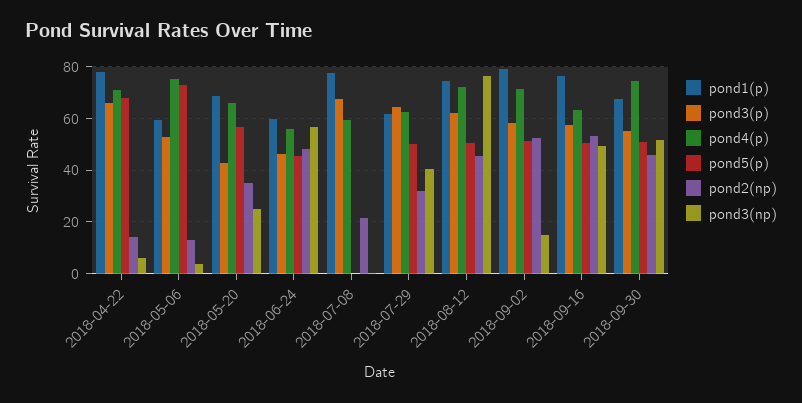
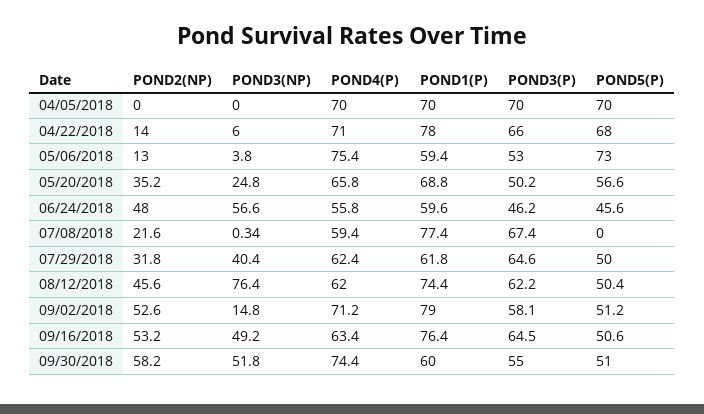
pond3(p), 2018-05-20: 42.5 -> 50.2
pond4(p), 2018-08-12: 72.5 -> 62
pond3(p), 2018-09-16: 57.5 -> 64.5
pond1(p), 2018-09-30: 67.5 -> 60
pond2(np), 2018-09-30: 45 -> 58.2
pond2(np), 04/05/2018: none -> 0
pond3(np), 04/05/2018: none -> 0
pond4(p), 04/05/2018: none -> 70
pond1(p), 04/05/2018: none -> 70
pond3(p), 04/05/2018: none -> 70
pond5(p), 04/05/2018: none -> 70

